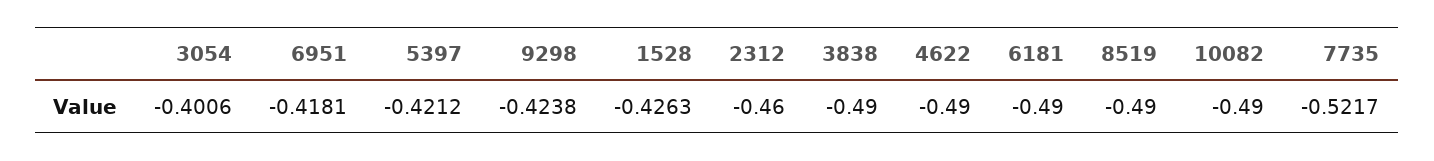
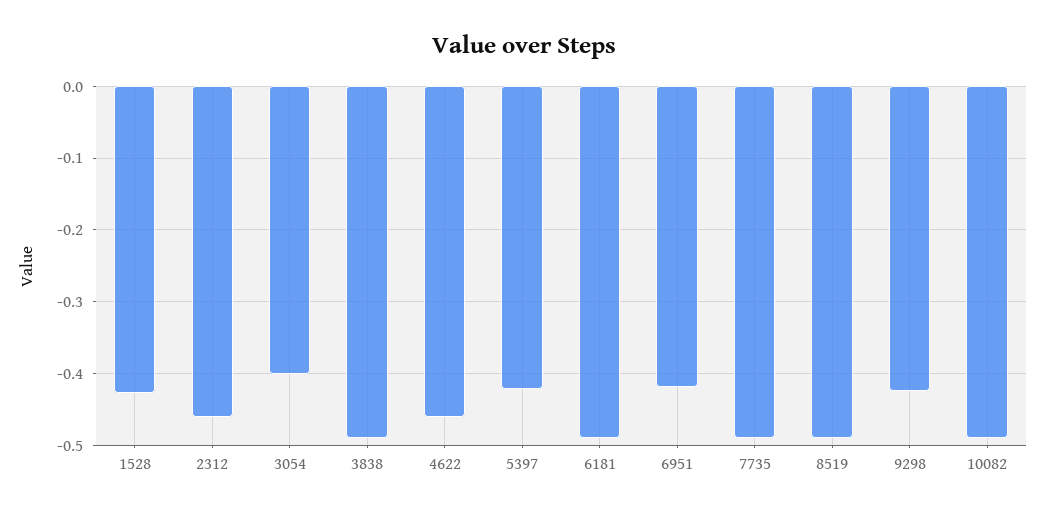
4622: -0.49 -> -0.46
7735: -0.5217 -> -0.49

